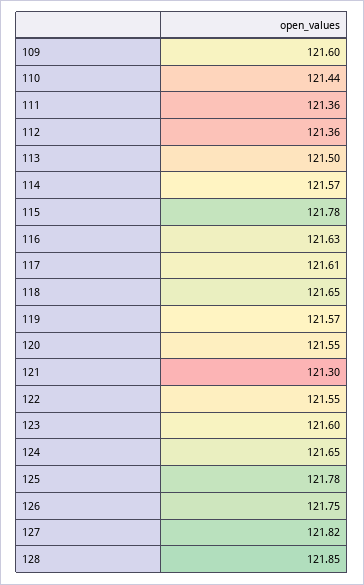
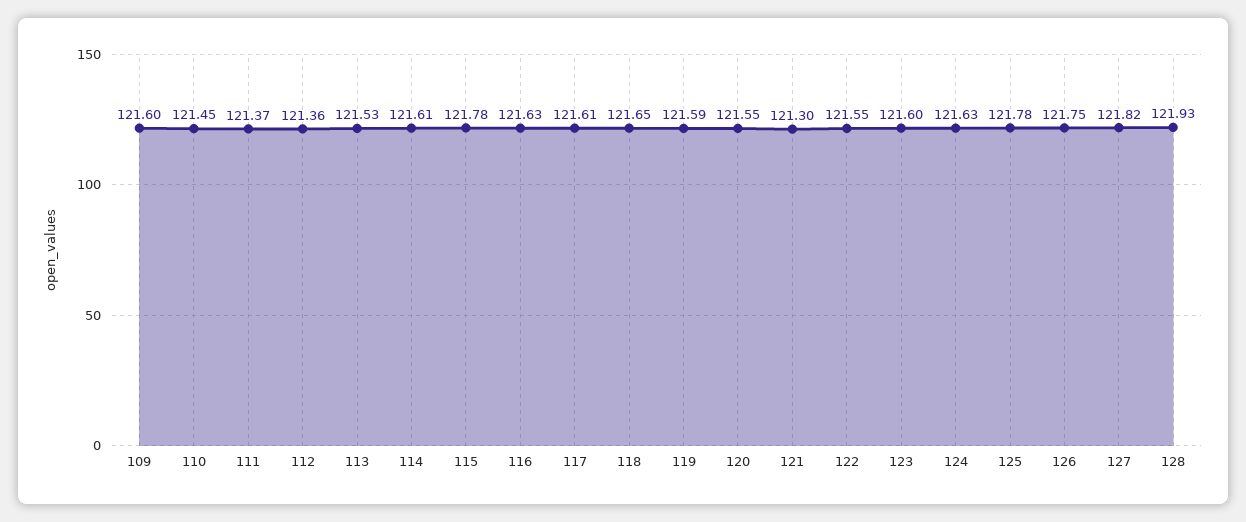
110: 121.44 -> 121.45
111: 121.36 -> 121.37
113: 121.5 -> 121.53
114: 121.57 -> 121.61
119: 121.57 -> 121.59
124: 121.65 -> 121.63
128: 121.85 -> 121.93

